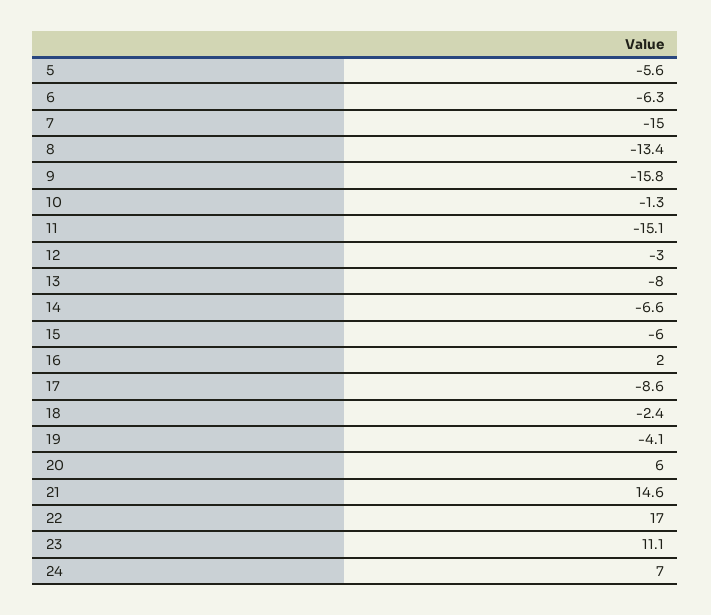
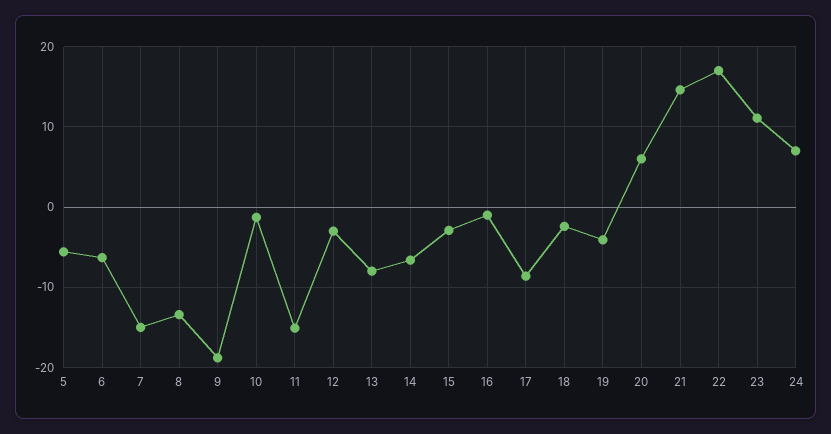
9: -15.8 -> -19
15: -6 -> -3
16: 2 -> -1

